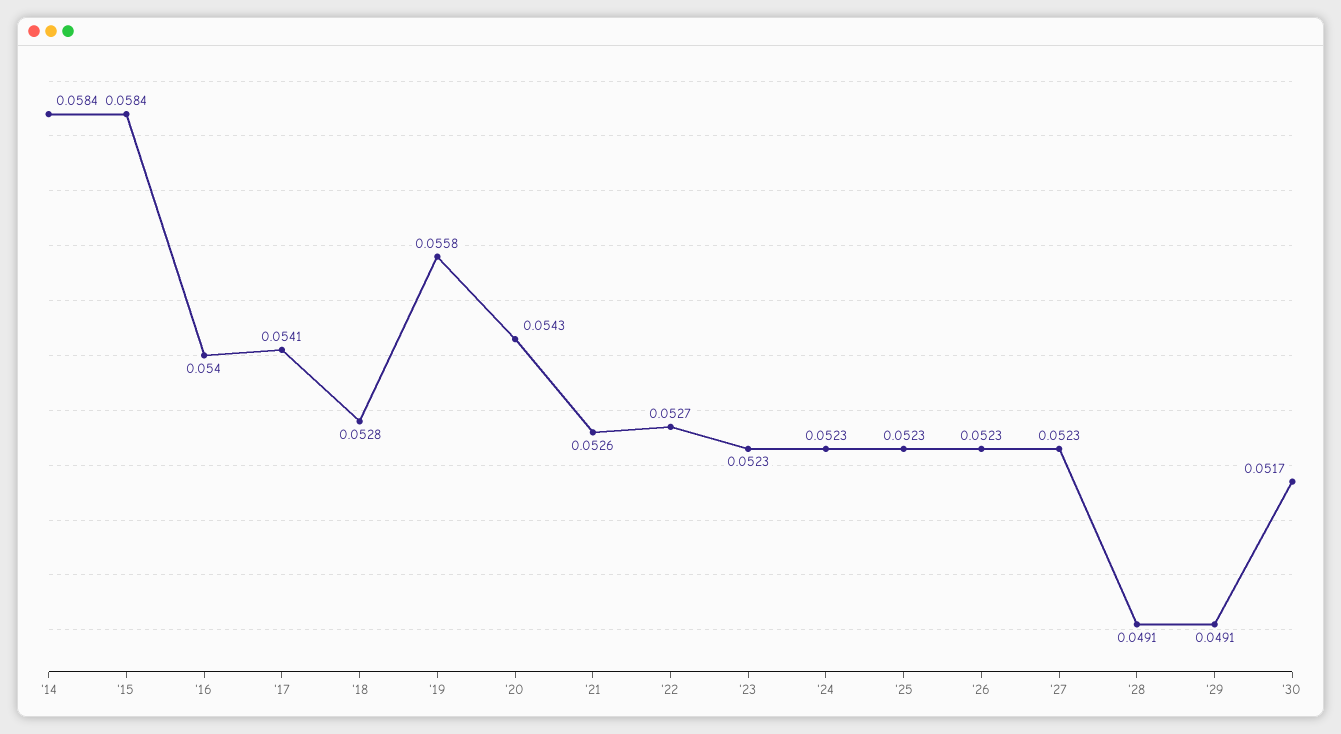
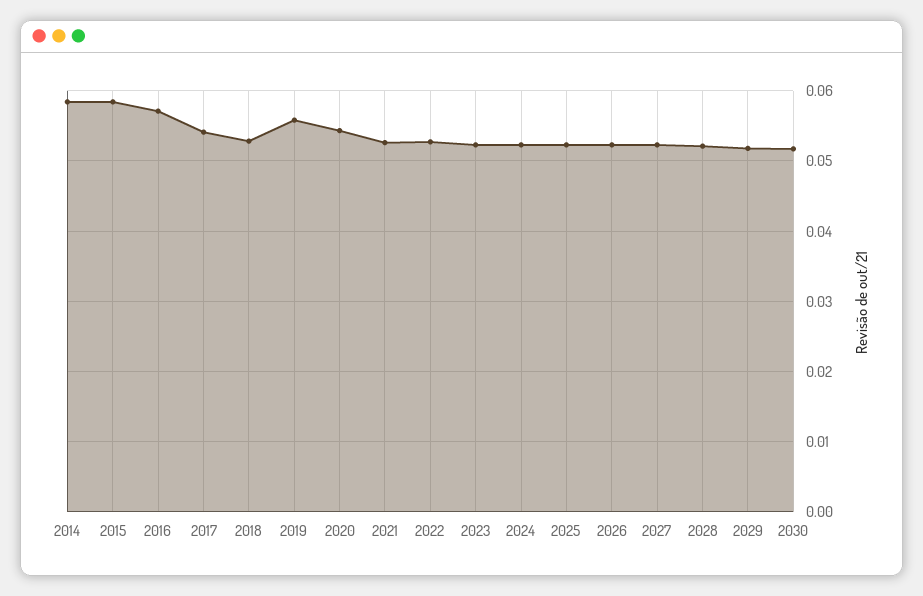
'16: 0.054 -> 0.057
'28: 0.0491 -> 0.052
'29: 0.0491 -> 0.052

